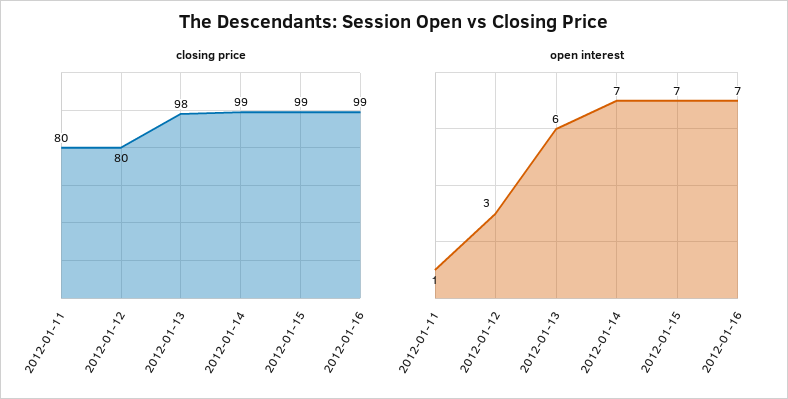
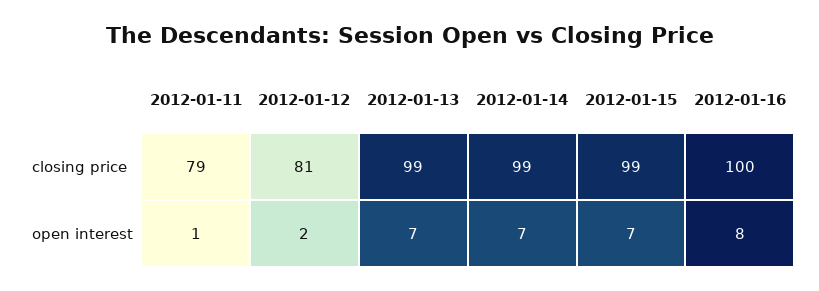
closing price, 2012-01-11: 80 -> 79
closing price, 2012-01-12: 80 -> 81
closing price, 2012-01-13: 98 -> 99
closing price, 2012-01-16: 99 -> 100
open interest, 2012-01-12: 3 -> 2
open interest, 2012-01-13: 6 -> 7
open interest, 2012-01-16: 7 -> 8

